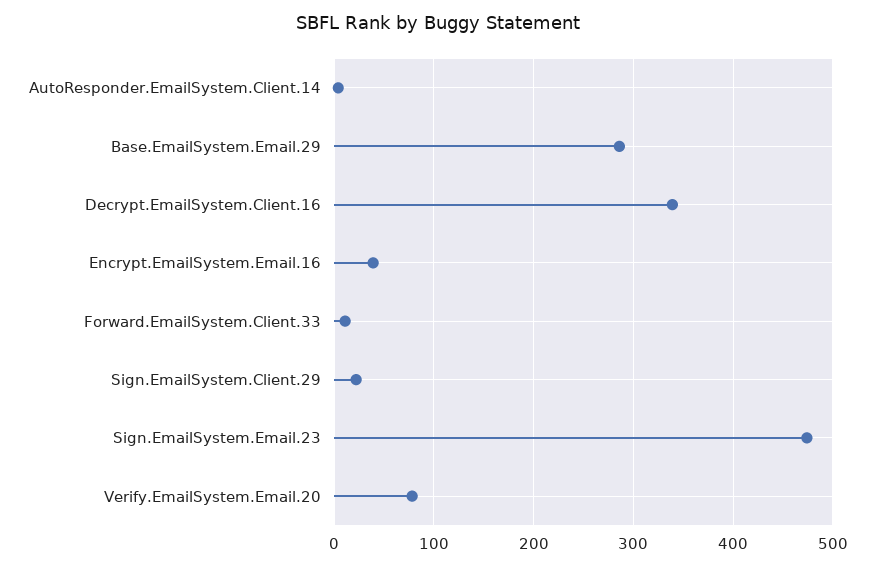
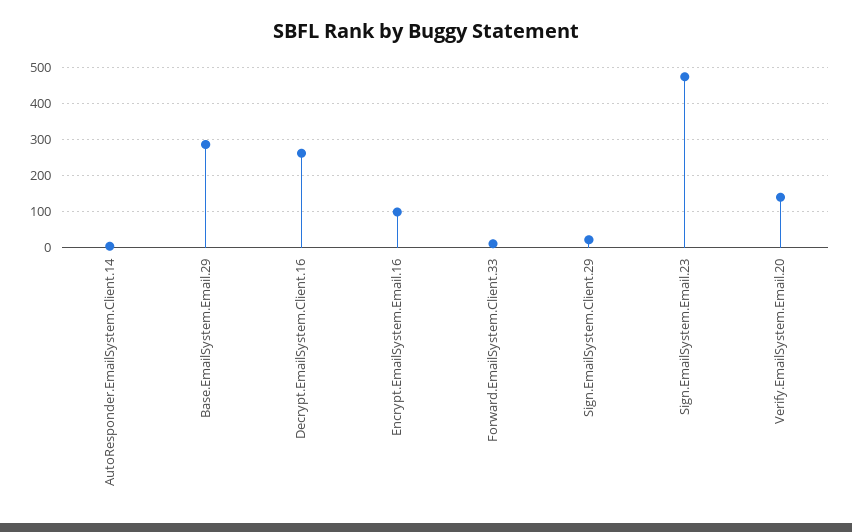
Decrypt.EmailSystem.Client.16: 340 -> 260
Encrypt.EmailSystem.Email.16: 40 -> 100
Verify.EmailSystem.Email.20: 80 -> 140

